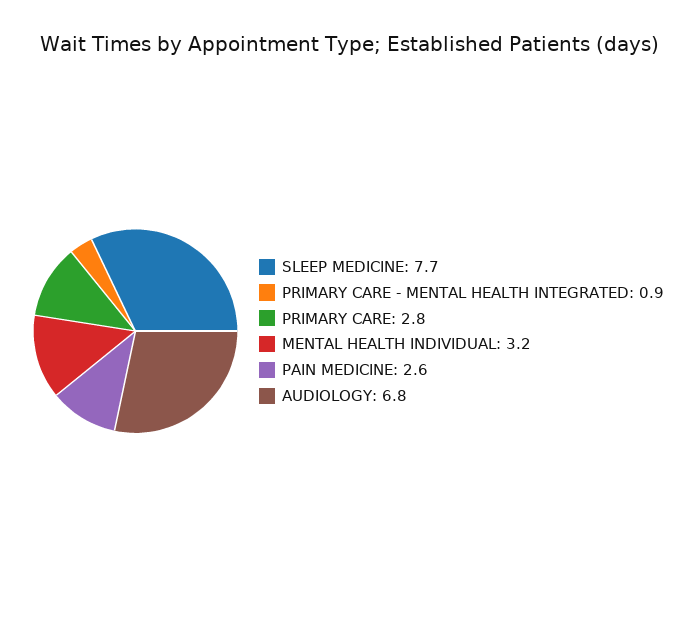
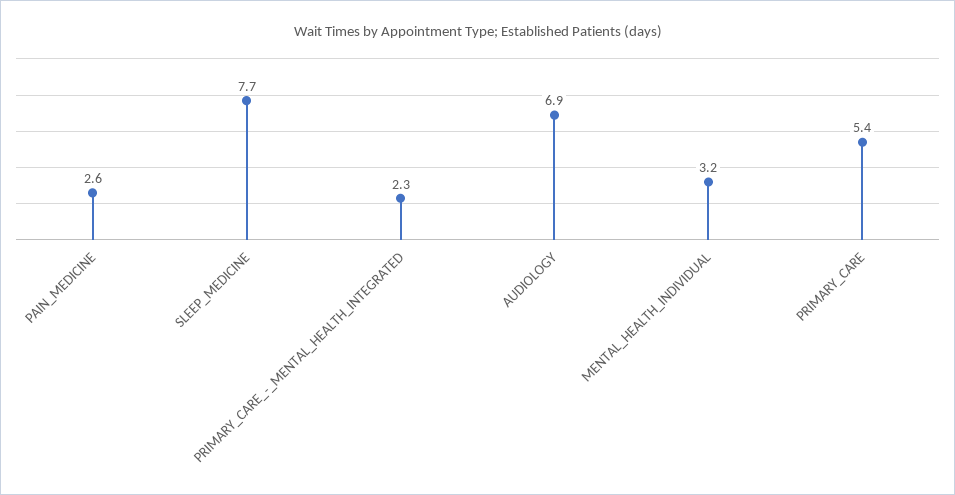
PRIMARY CARE - MENTAL HEALTH INTEGRATED: 0.9 -> 2.3
PRIMARY CARE: 2.8 -> 5.4
AUDIOLOGY: 6.8 -> 6.9

